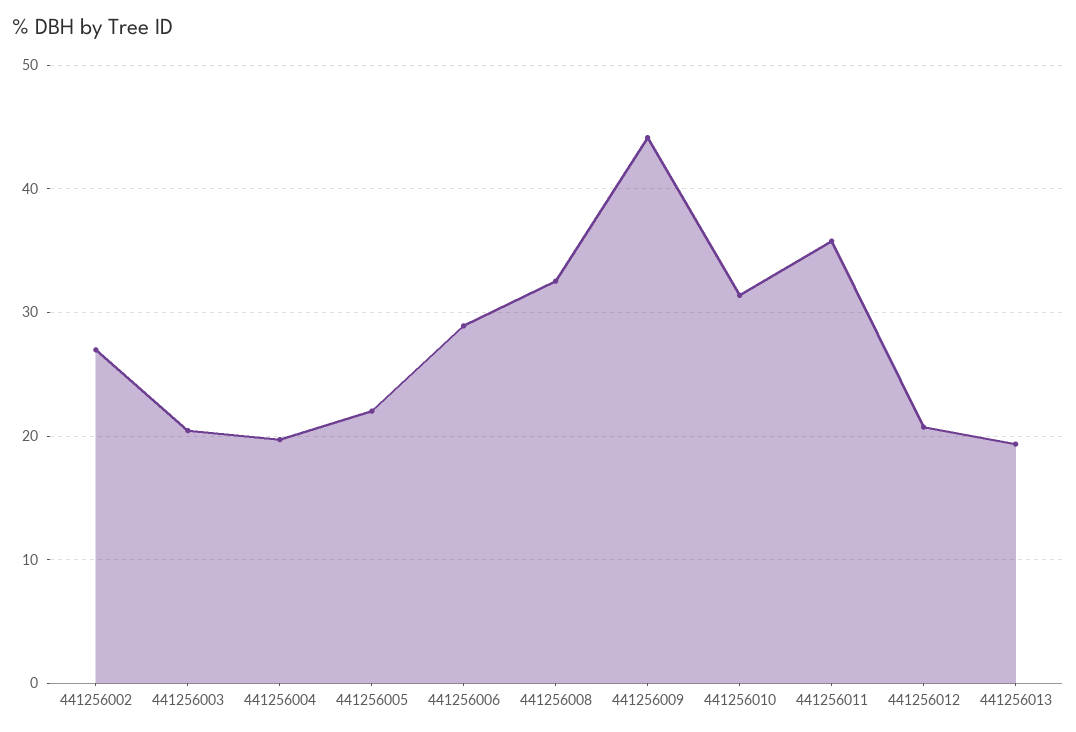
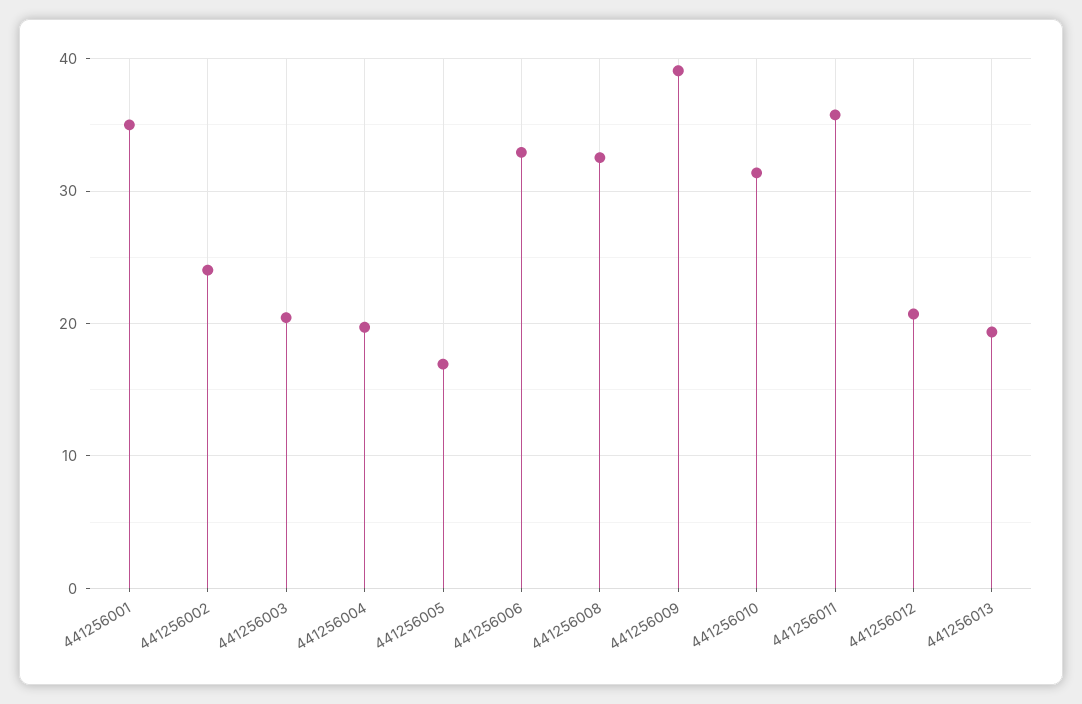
441256002: 27 -> 24
441256005: 22 -> 17
441256006: 29 -> 33
441256009: 44 -> 39
441256001: none -> 35

